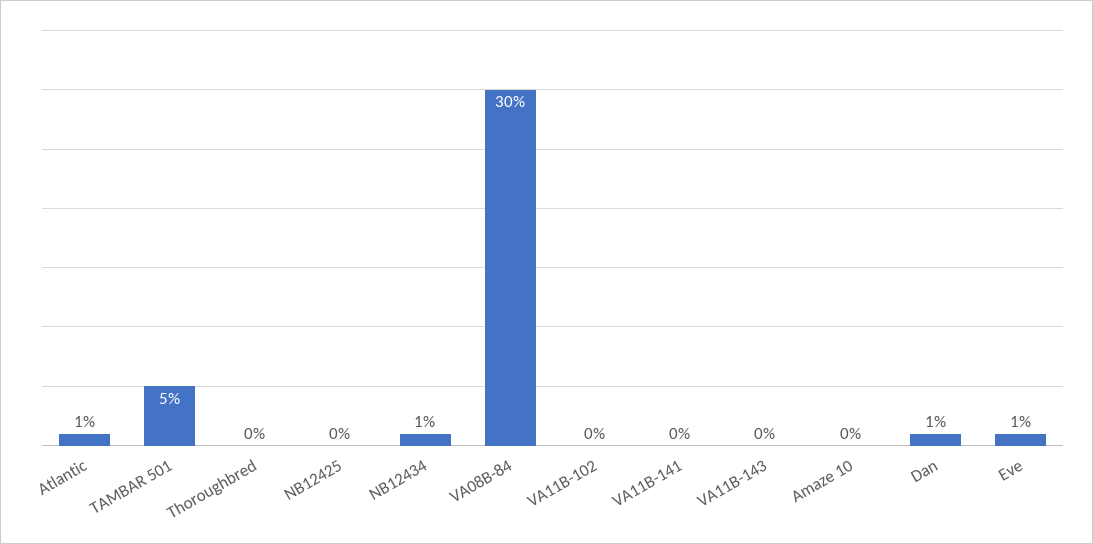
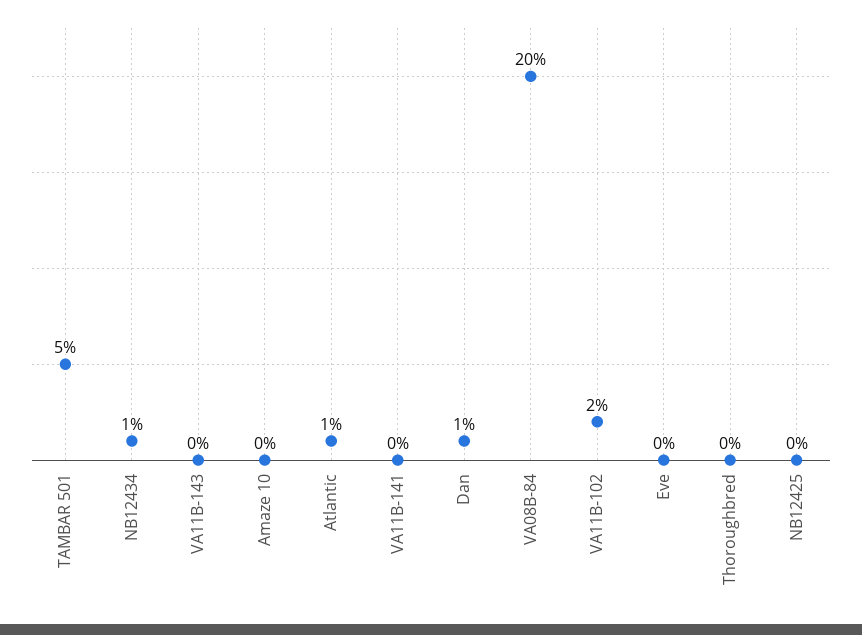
VA08B-84: 30 -> 20
VA11B-102: 0 -> 2
Eve: 1 -> 0

